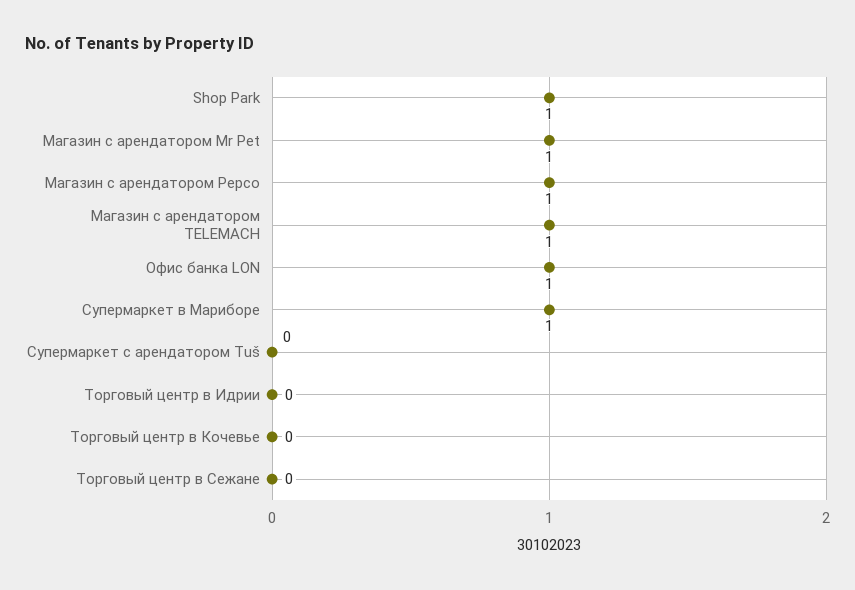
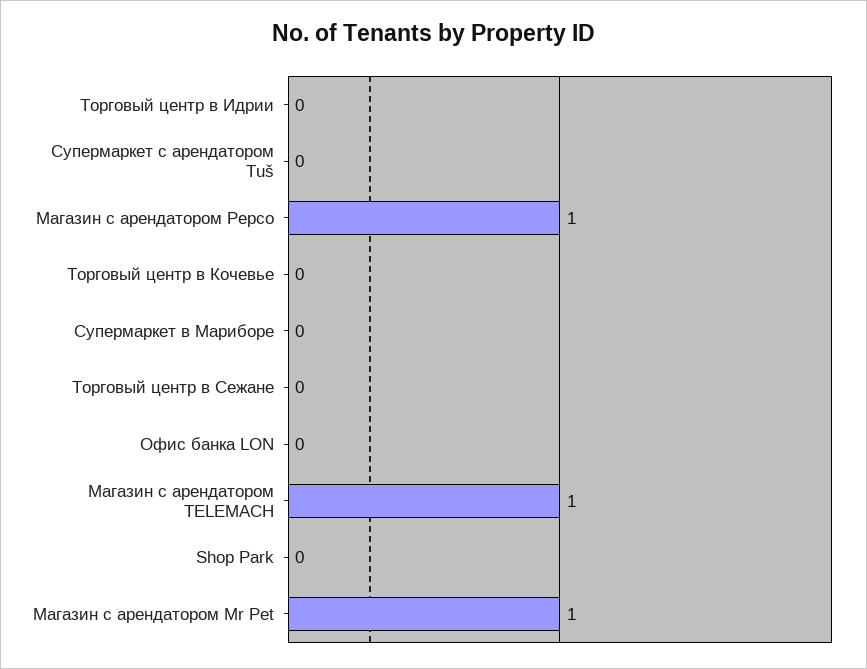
Shop Park: 1 -> 0
Офис банка LON: 1 -> 0
Супермаркет в Мариборе: 1 -> 0

